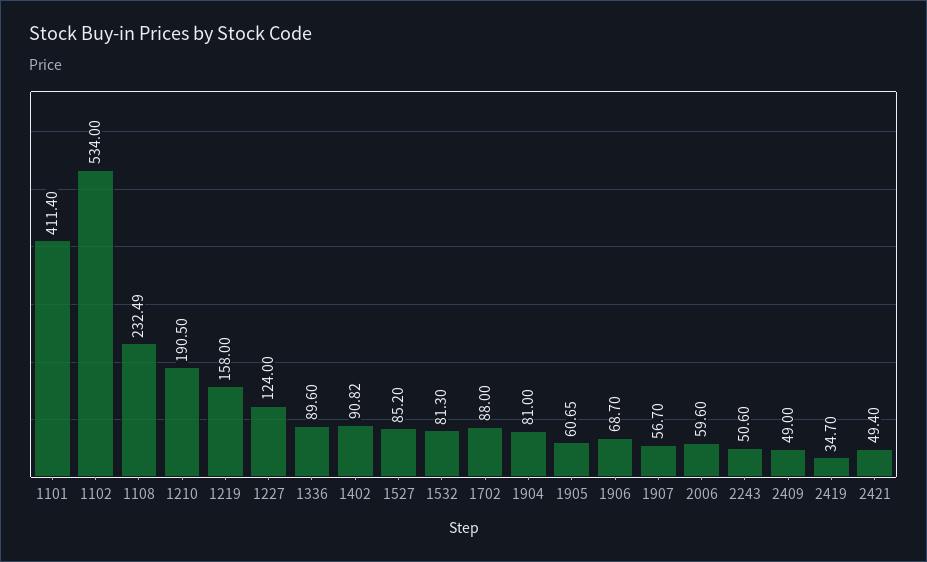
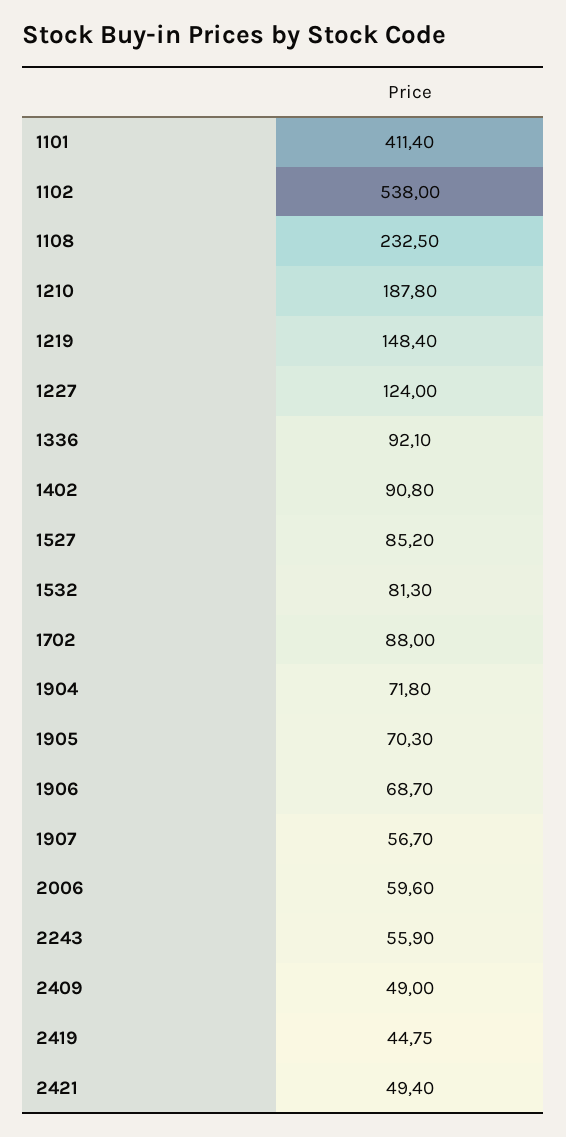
1102: 534 -> 538
1108: 232.49 -> 232.5
1210: 190.5 -> 187.8
1219: 158 -> 148.4
1336: 89.6 -> 92.1
1402: 90.82 -> 90.8
1904: 81 -> 71.8
1905: 60.65 -> 70.3
2243: 50.6 -> 55.9
2419: 34.7 -> 44.75

